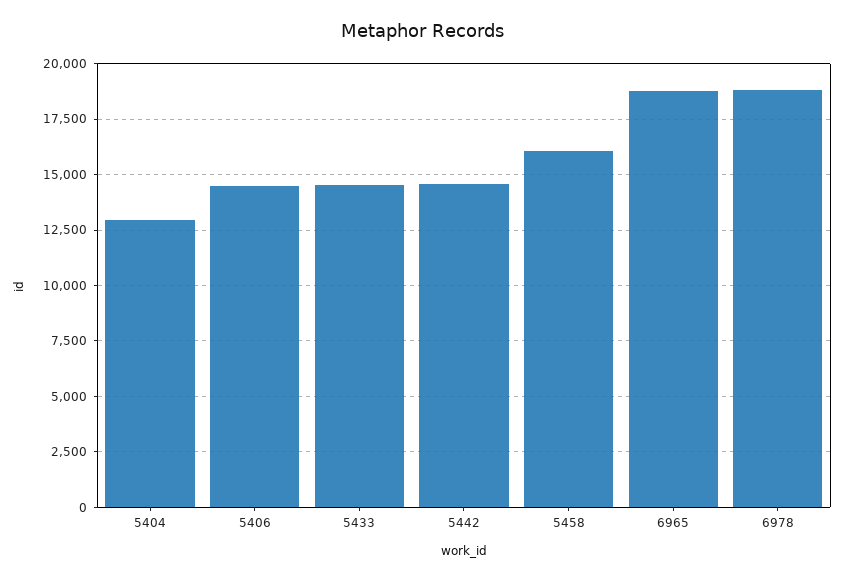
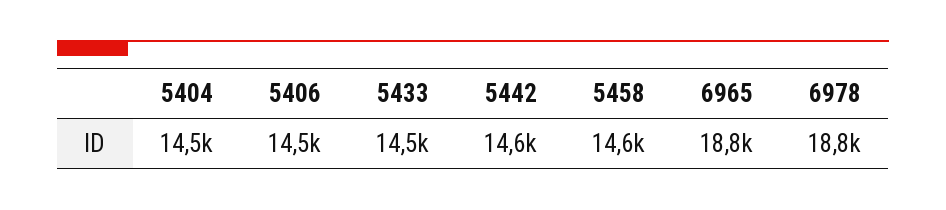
5404: 13000 -> 14500
5458: 16000 -> 14600

